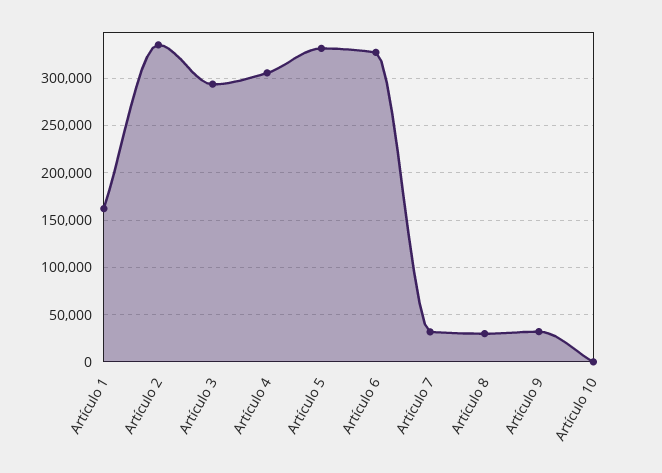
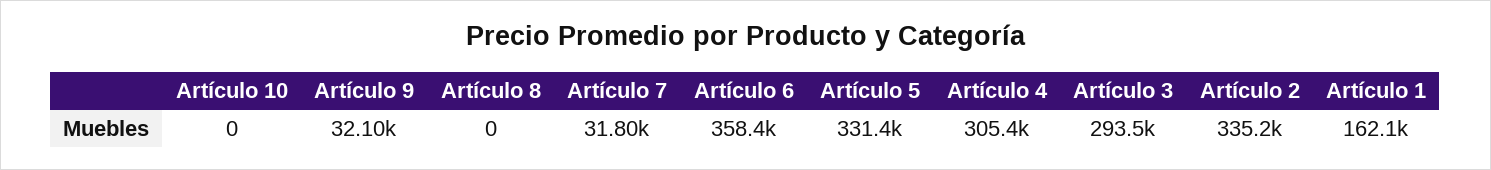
Artículo 6: 330000 -> 358400
Artículo 8: 30000 -> 0

